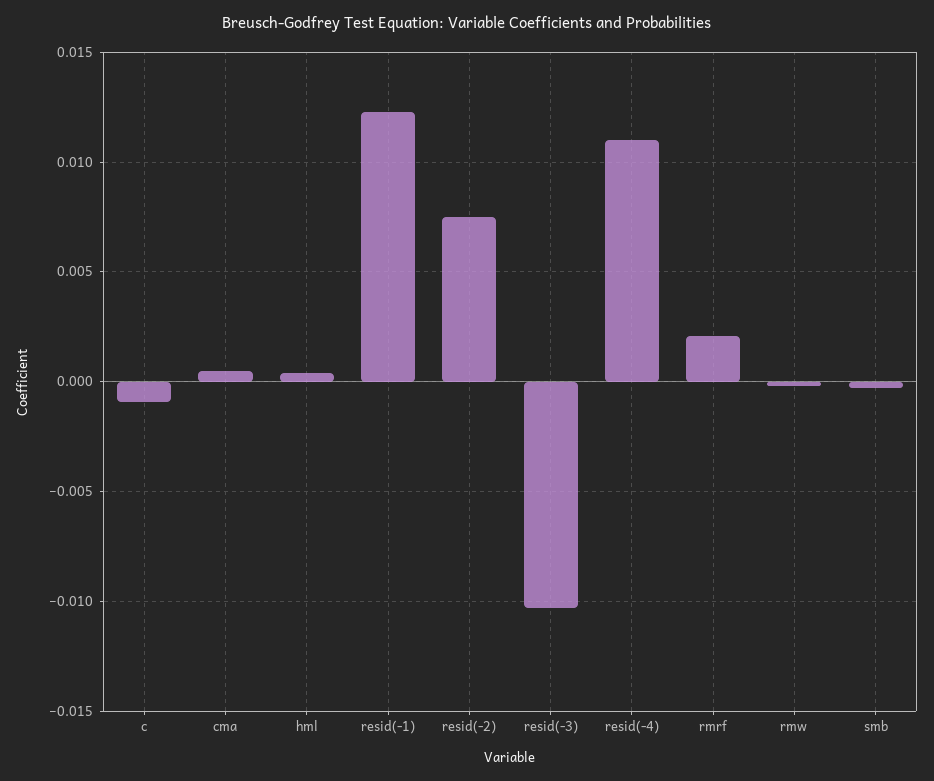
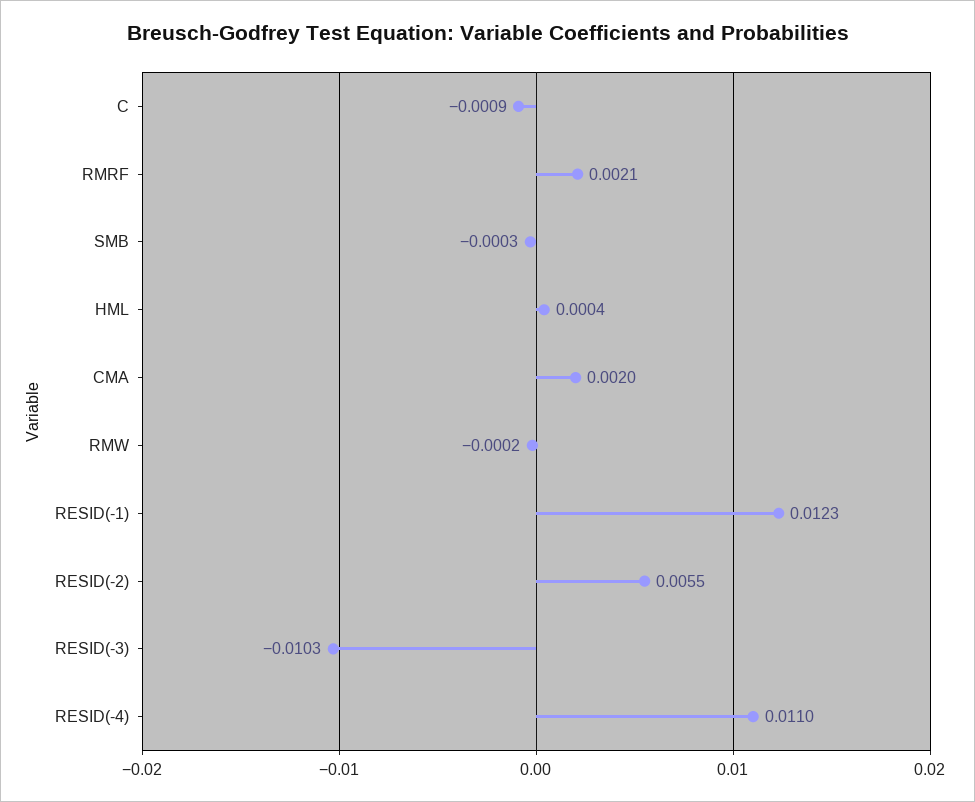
cma: 0.0005 -> 0.002
resid(-2): 0.0075 -> 0.0055

